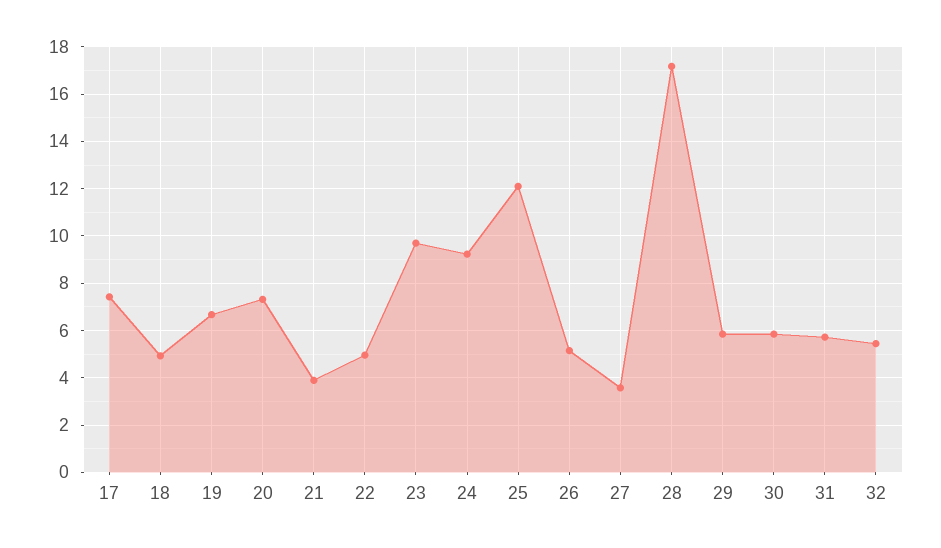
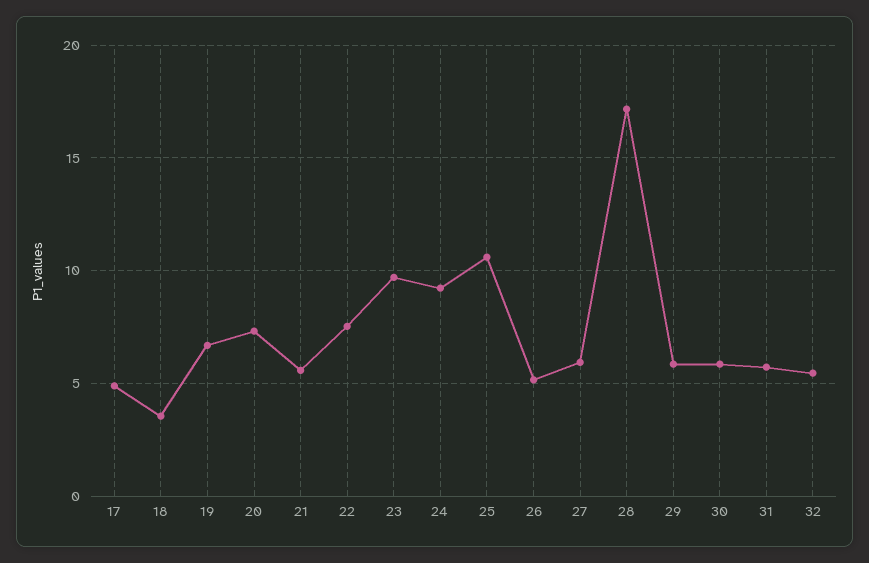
17: 7.5 -> 5
18: 5 -> 3.5
21: 4 -> 5.5
22: 5 -> 7.5
25: 12 -> 10.5
27: 3.5 -> 6

